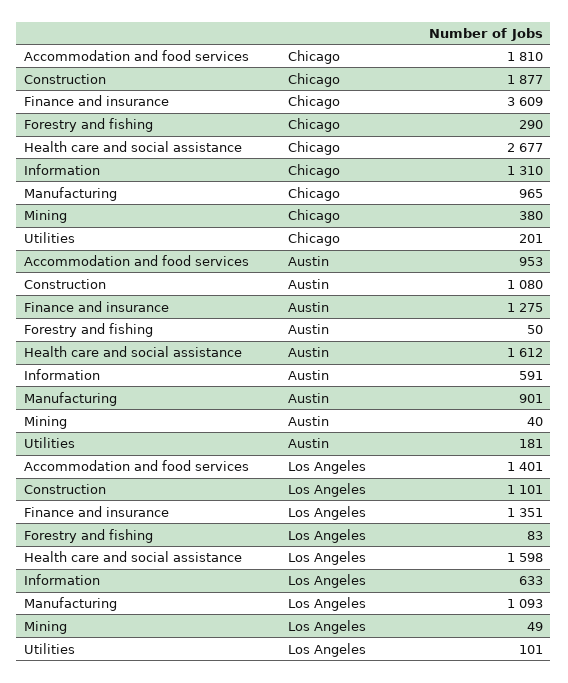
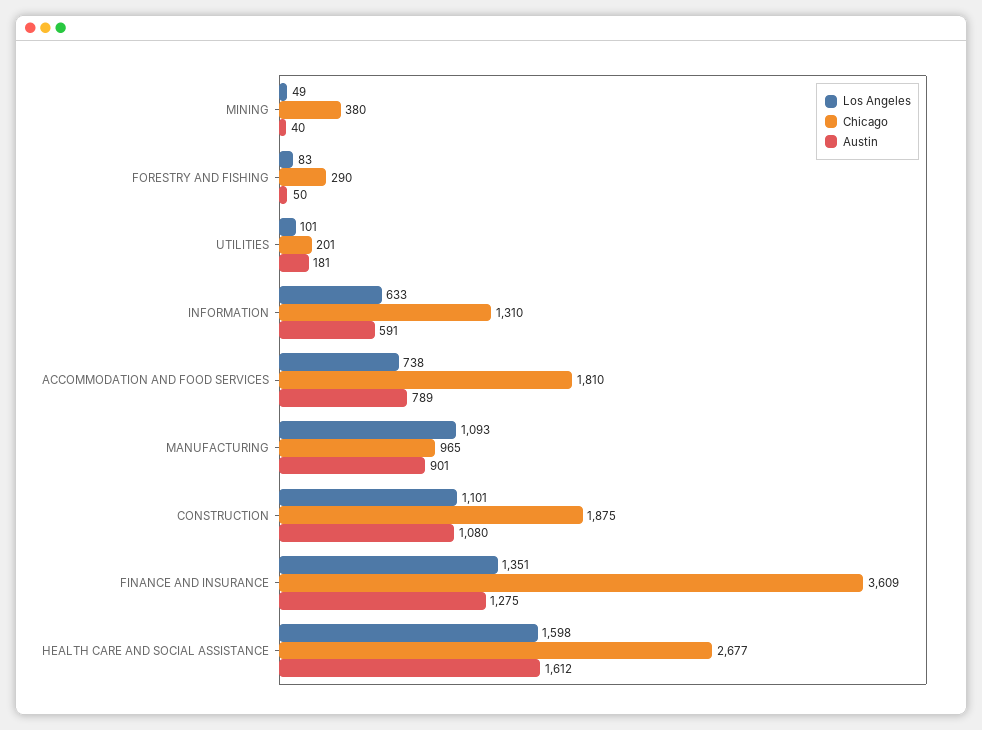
Chicago, Construction: 1877 -> 1875
Austin, Accommodation and food services: 953 -> 789
Los Angeles, Accommodation and food services: 1401 -> 738

